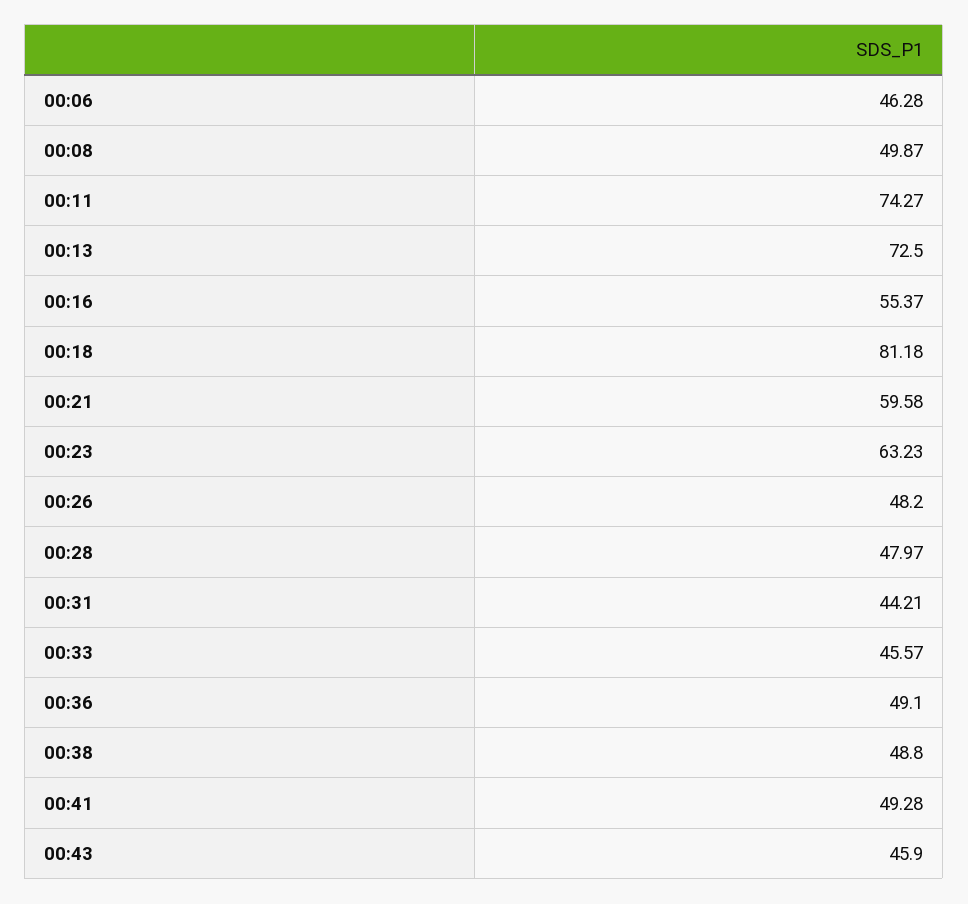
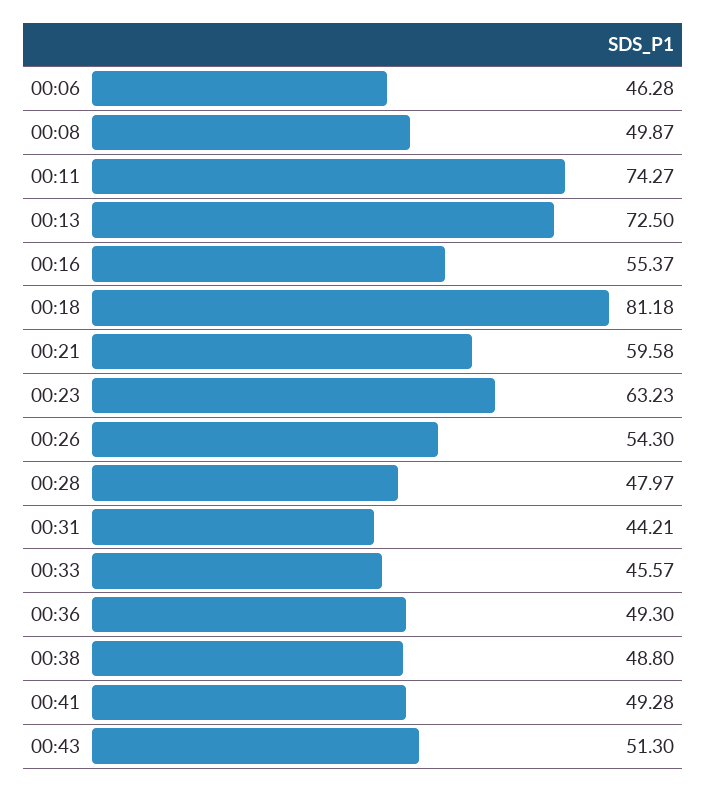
00:26: 48.2 -> 54.3
00:36: 49.1 -> 49.3
00:43: 45.9 -> 51.3

